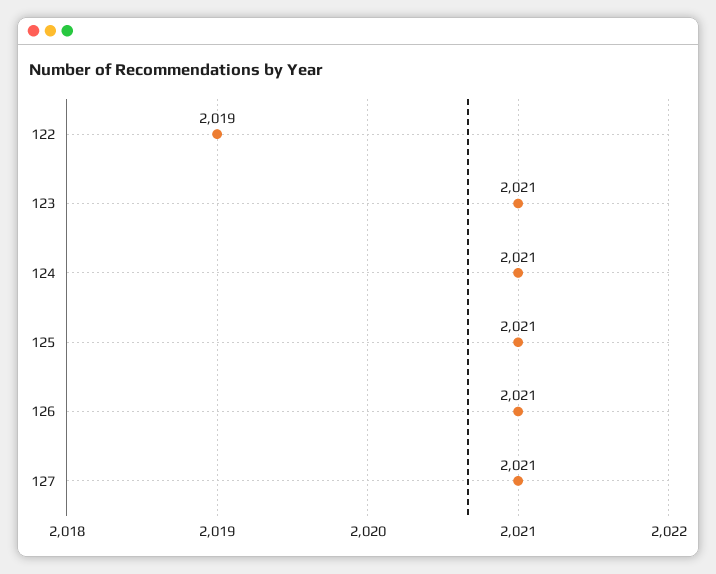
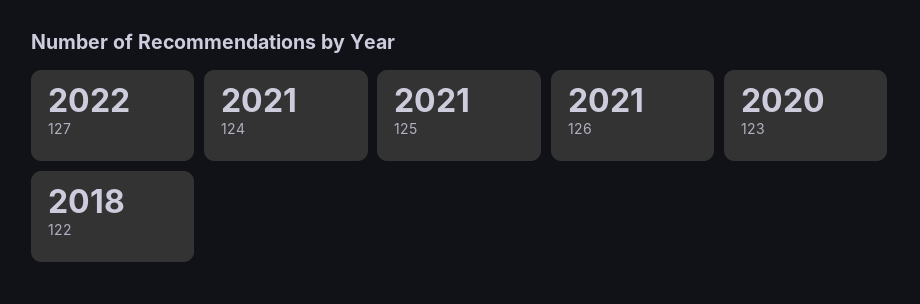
122: 2019 -> 2018
123: 2021 -> 2020
127: 2021 -> 2022

